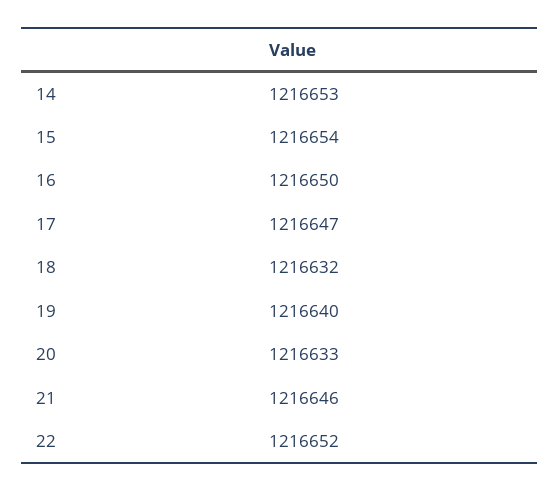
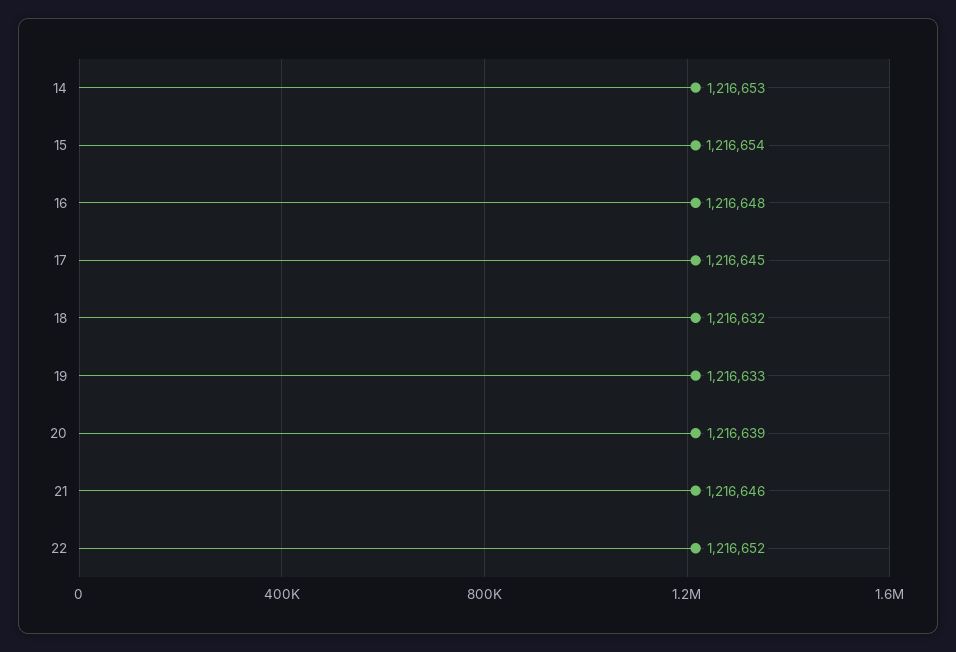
16: 1216650 -> 1216648
17: 1216647 -> 1216645
19: 1216640 -> 1216633
20: 1216633 -> 1216639

